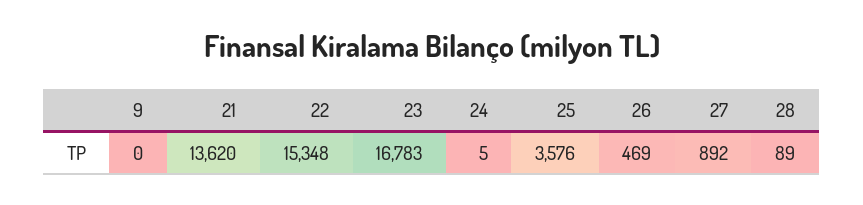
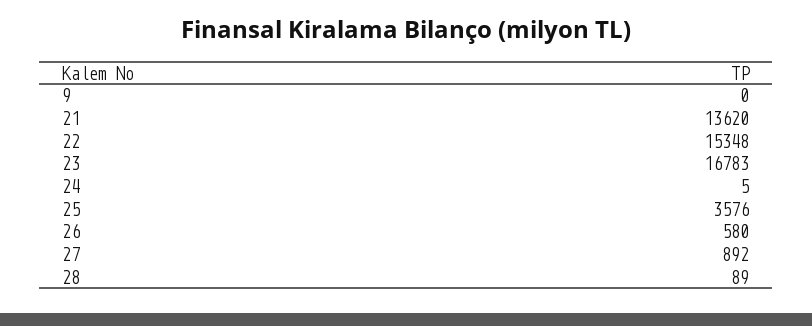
26: 469 -> 580

